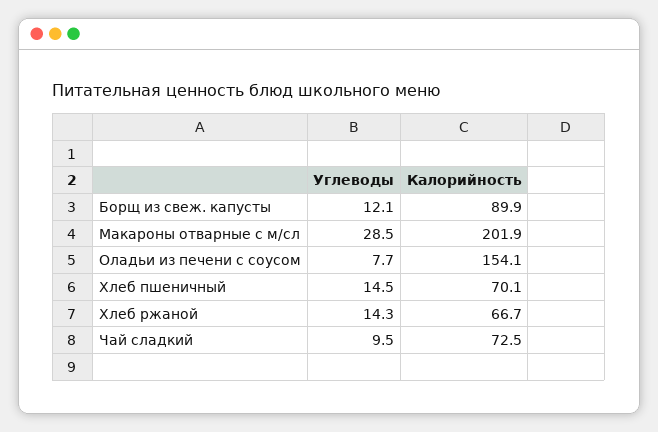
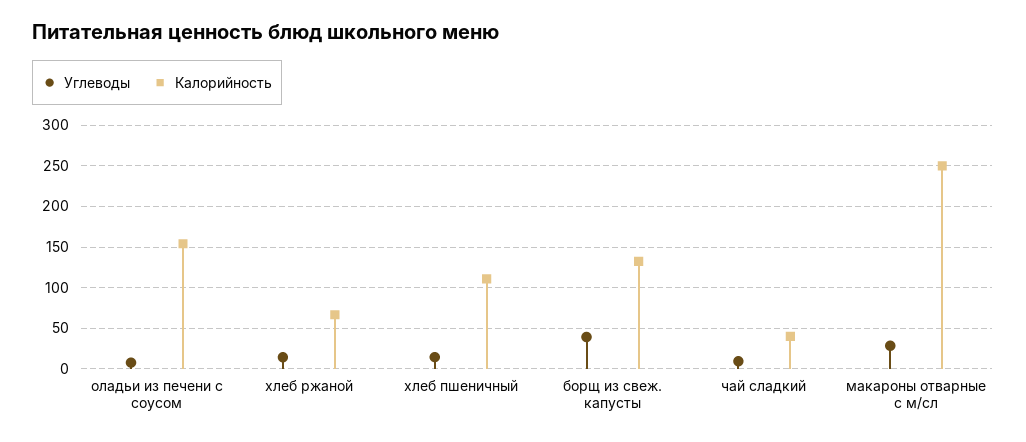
Углеводы, Борщ из свеж. капусты: 12.1 -> 40
Калорийность, Борщ из свеж. капусты: 89.9 -> 130
Калорийность, Макароны отварные с м/сл: 201.9 -> 250
Калорийность, Хлеб пшеничный: 70.1 -> 110
Калорийность, Чай сладкий: 72.5 -> 40

